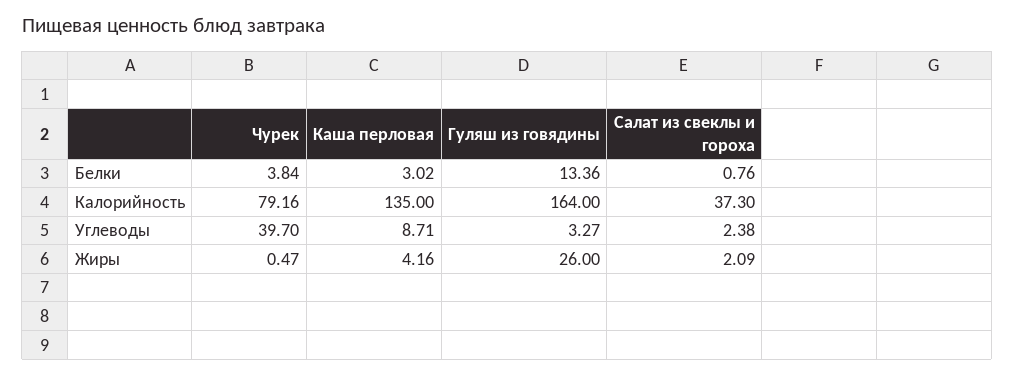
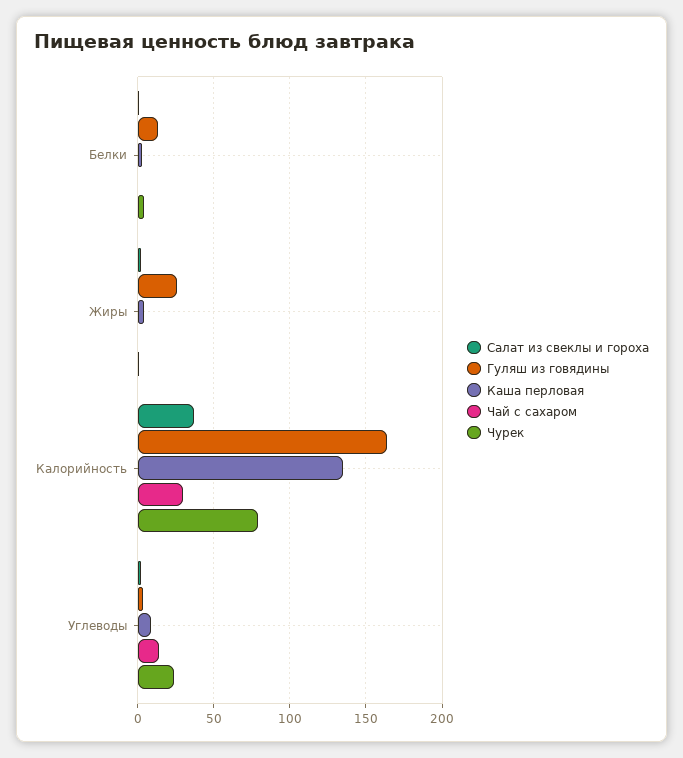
Чурек, Углеводы: 39.7 -> 25
Чай с сахаром, Белки: none -> 0
Чай с сахаром, Жиры: none -> 0
Чай с сахаром, Калорийность: none -> 30
Чай с сахаром, Углеводы: none -> 15

